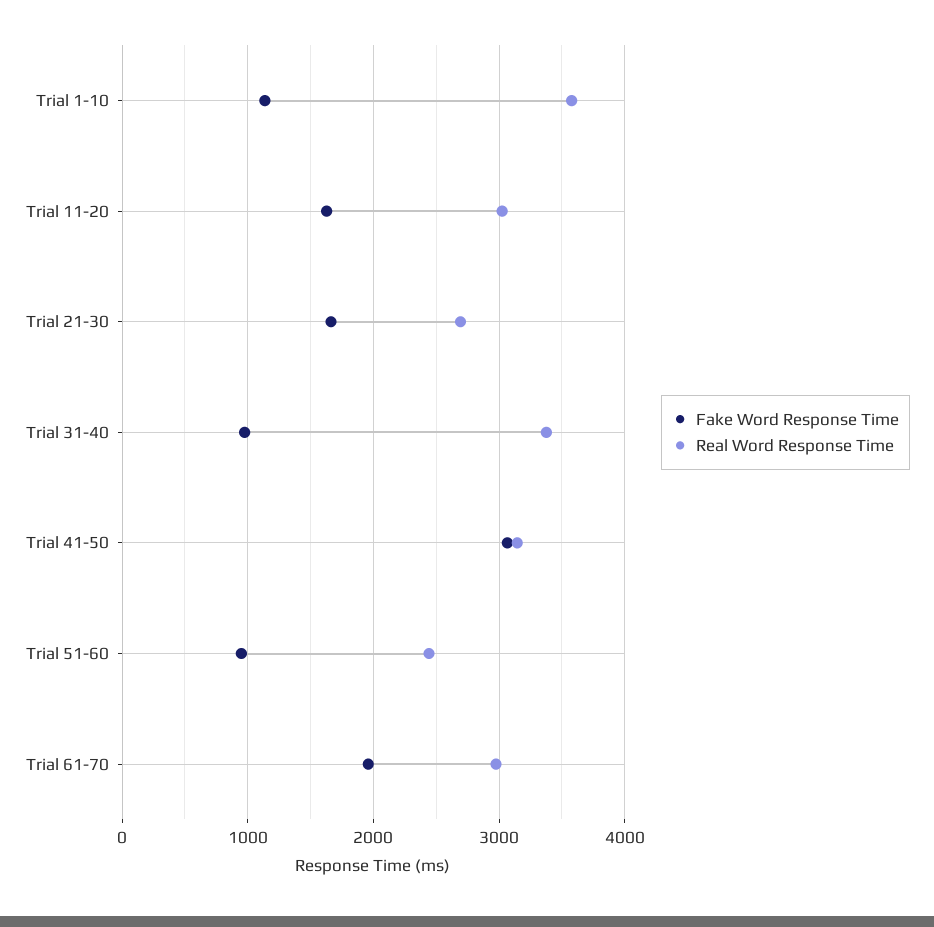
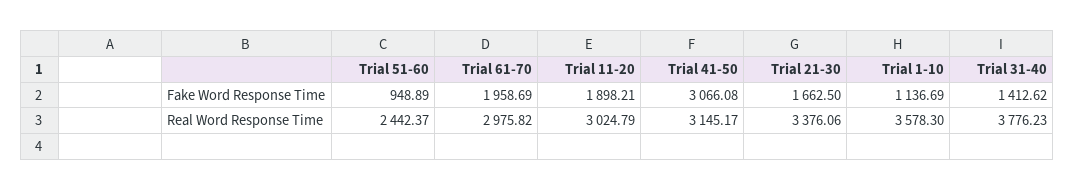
Fake Word Response Time, Trial 11-20: 1600 -> 1898.21
Real Word Response Time, Trial 21-30: 2700 -> 3376.06
Fake Word Response Time, Trial 31-40: 1000 -> 1412.62
Real Word Response Time, Trial 31-40: 3400 -> 3776.23

